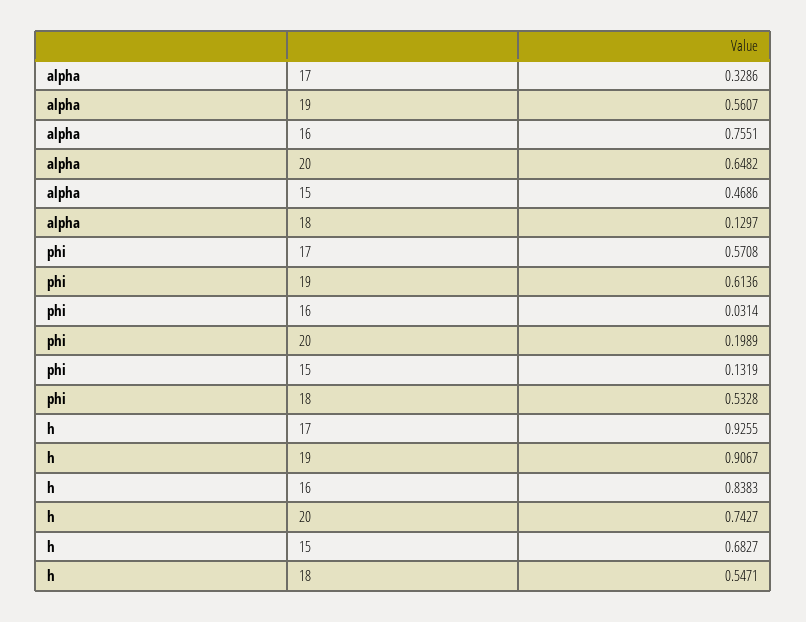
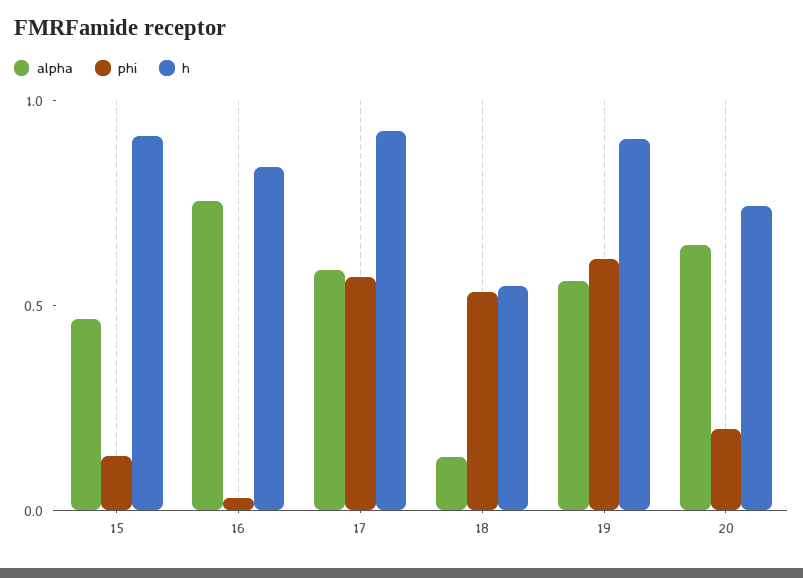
alpha, 17: 0.3286 -> 0.6
h, 15: 0.6827 -> 0.9

